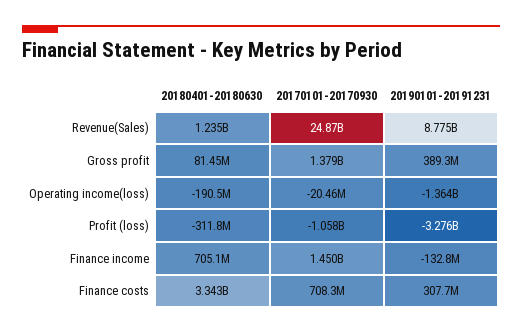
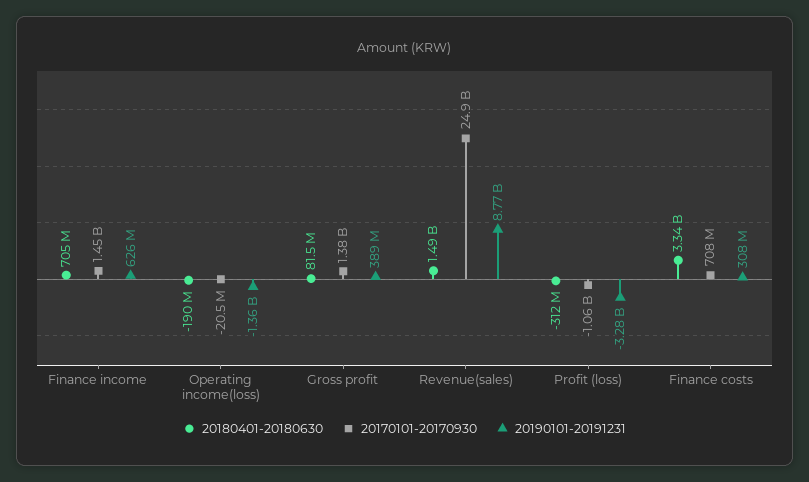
20180401-20180630, Revenue(Sales): 1235000000 -> 1490000000
20190101-20191231, Finance income: -132800000 -> 626000000

